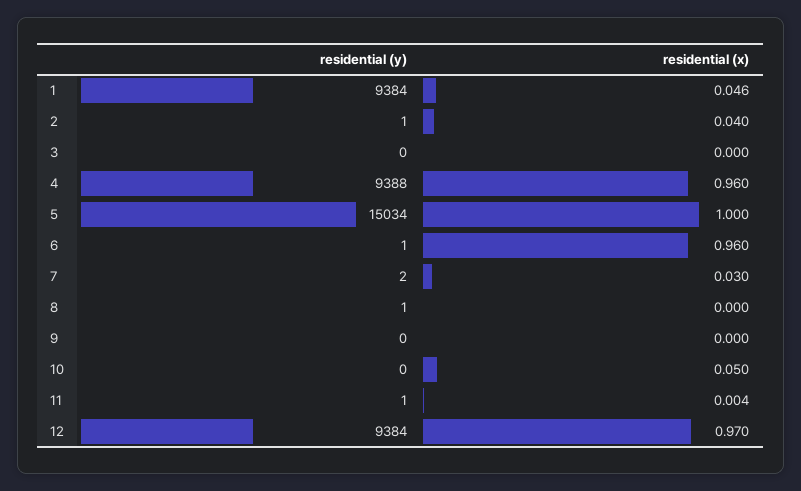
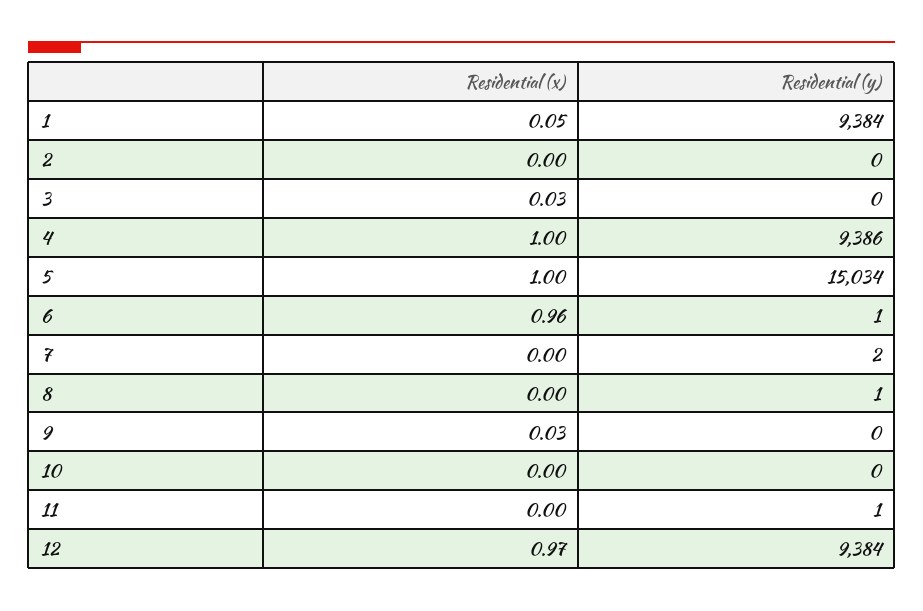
residential (y), 2: 1 -> 0
residential (x), 2: 0.04 -> 0
residential (x), 3: 0 -> 0.03
residential (y), 4: 9388 -> 9386
residential (x), 4: 0.96 -> 1
residential (x), 7: 0.03 -> 0
residential (x), 9: 0 -> 0.03
residential (x), 10: 0.05 -> 0

